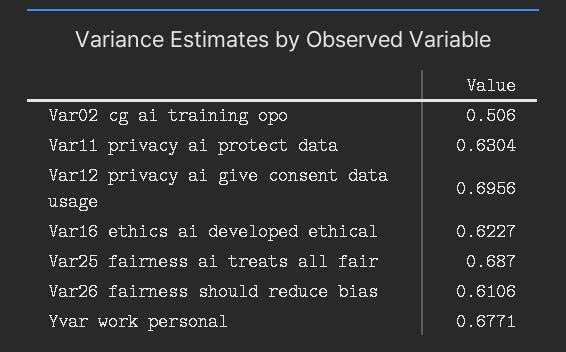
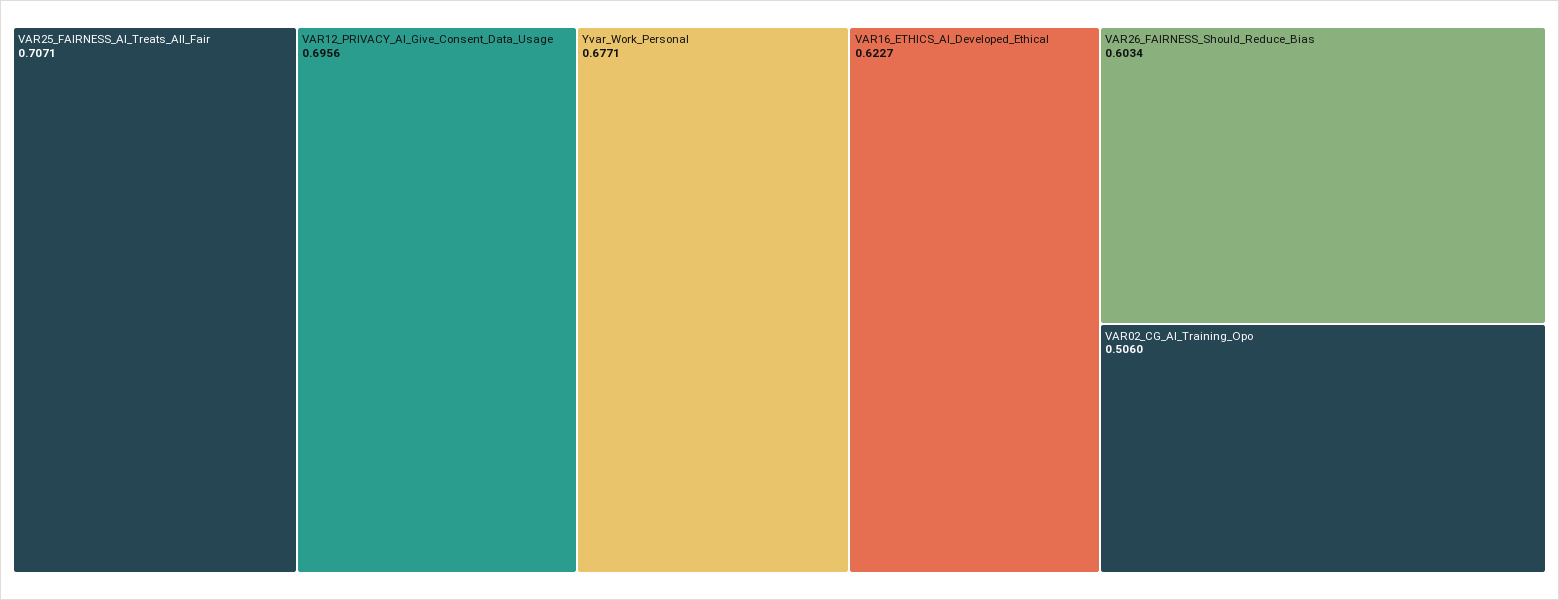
Var11 privacy ai protect data: 0.6304 -> none
Var25 fairness ai treats all fair: 0.687 -> 0.7071
Var26 fairness should reduce bias: 0.6106 -> 0.6034

